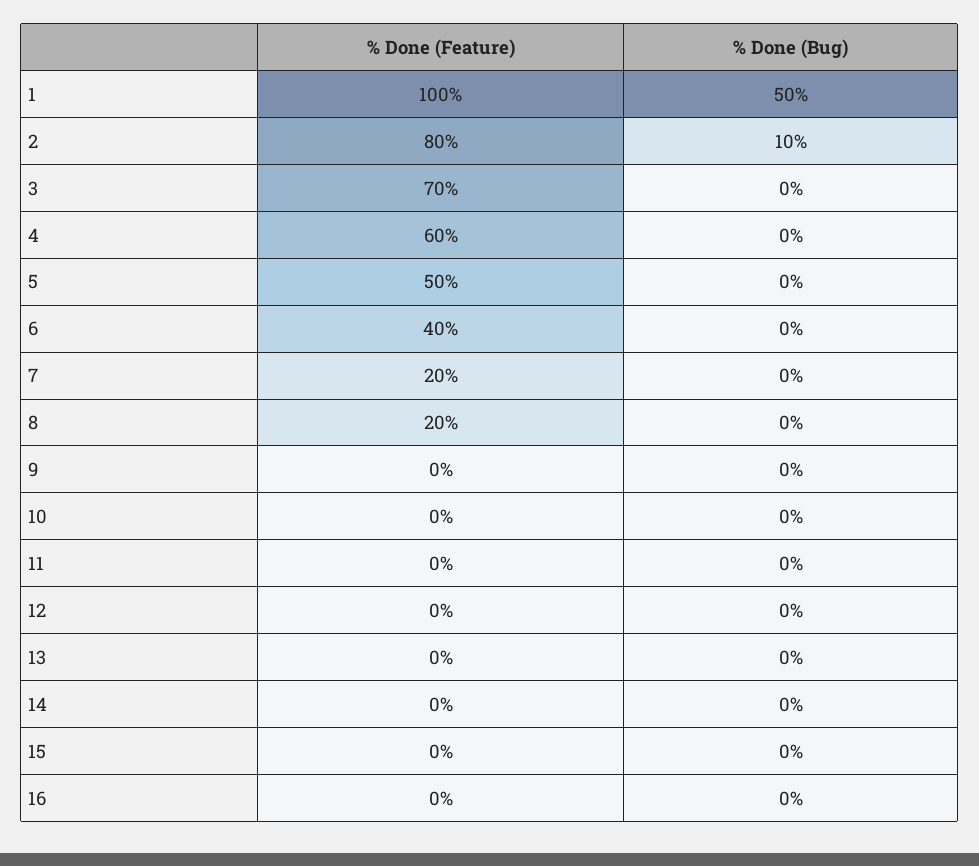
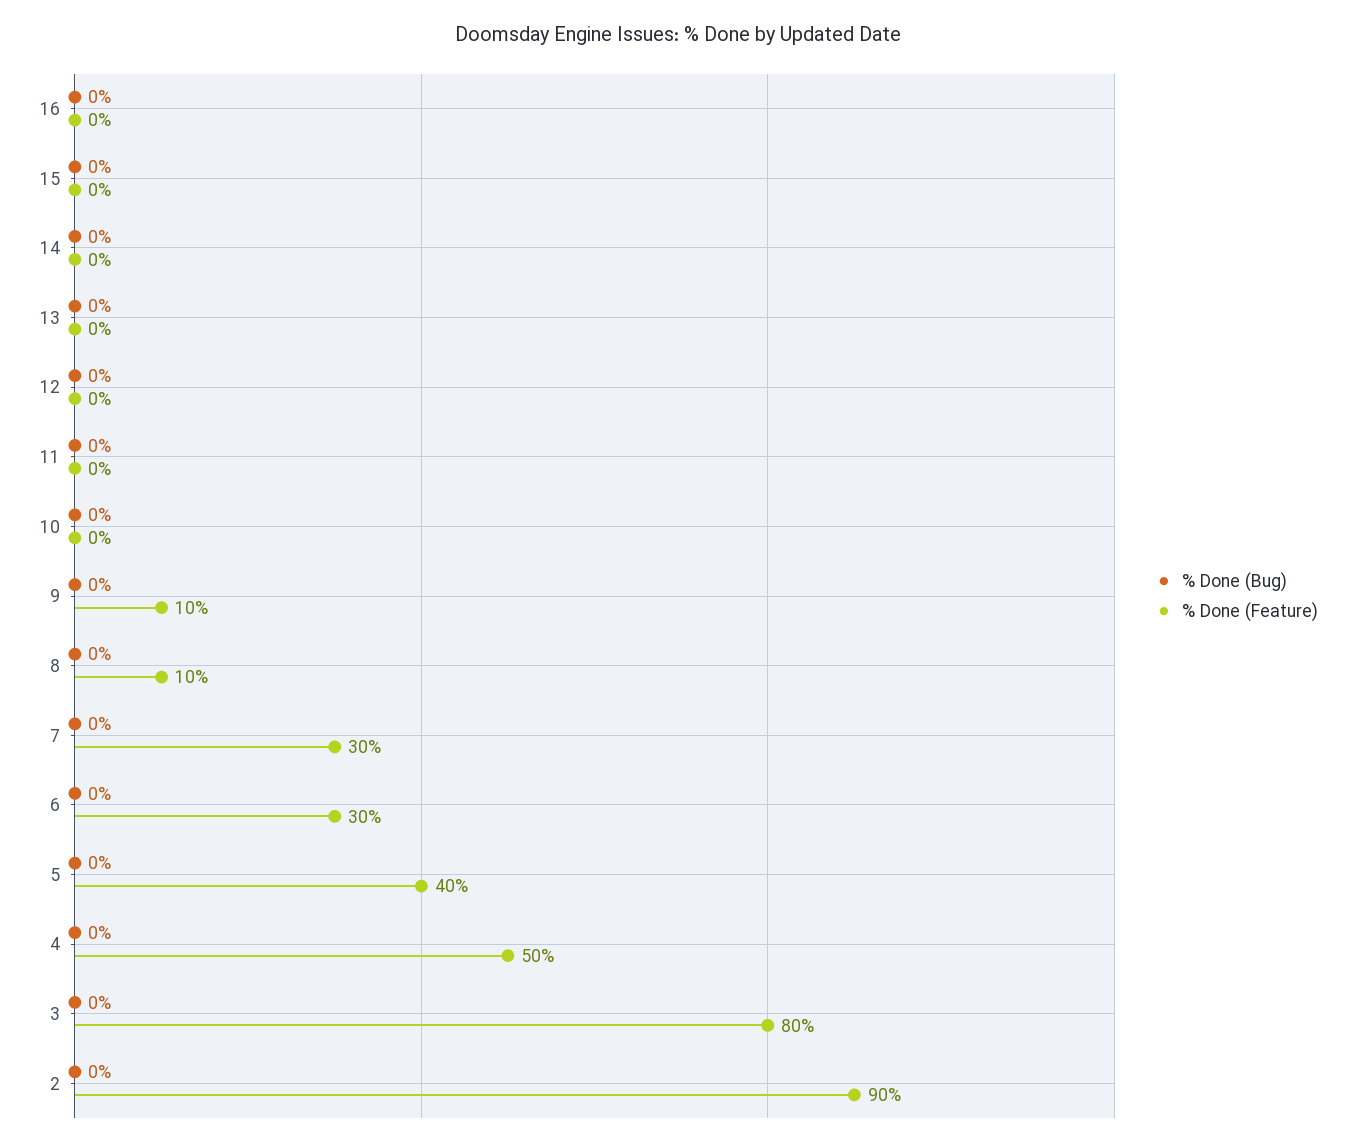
% Done (Feature), 1: 100 -> none
% Done (Bug), 1: 50 -> none
% Done (Feature), 2: 80 -> 90
% Done (Bug), 2: 10 -> 0
% Done (Feature), 3: 70 -> 80
% Done (Feature), 4: 60 -> 50
% Done (Feature), 5: 50 -> 40
% Done (Feature), 6: 40 -> 30
% Done (Feature), 7: 20 -> 30
% Done (Feature), 8: 20 -> 10
% Done (Feature), 9: 0 -> 10

